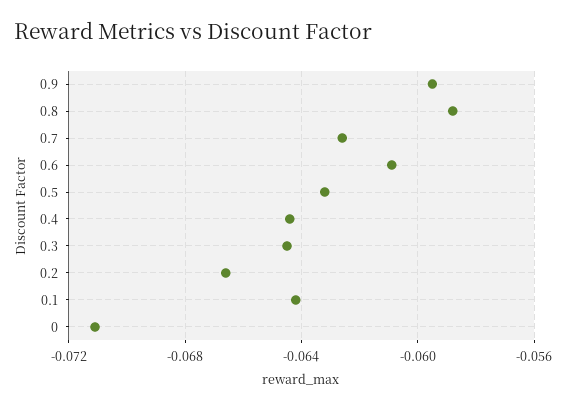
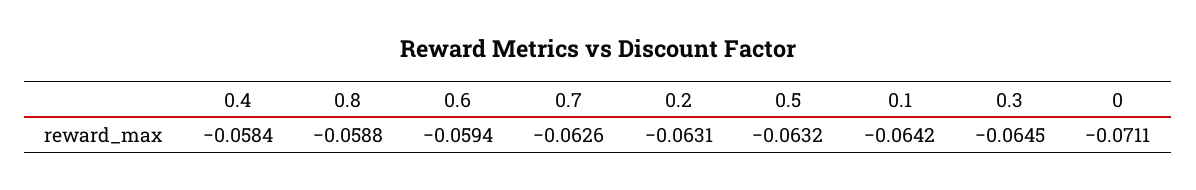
0.9: -0.0595 -> none
0.6: -0.061 -> -0.0594
0.4: -0.0645 -> -0.0584
0.2: -0.0665 -> -0.0631

